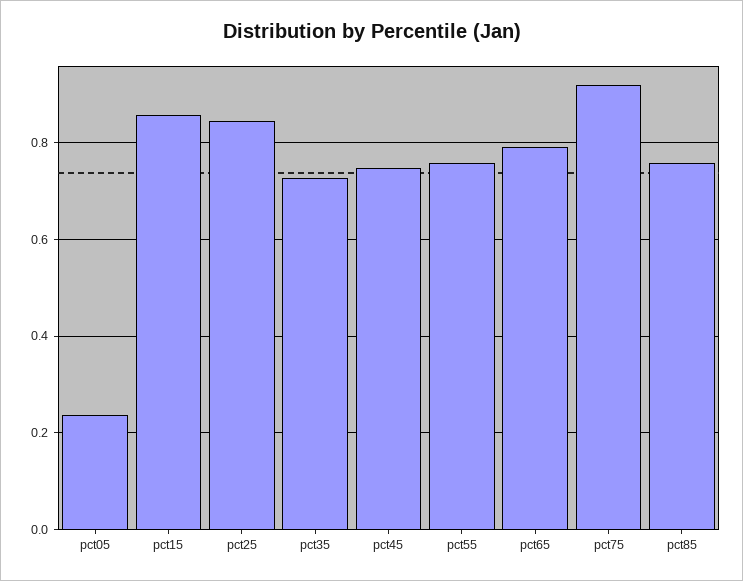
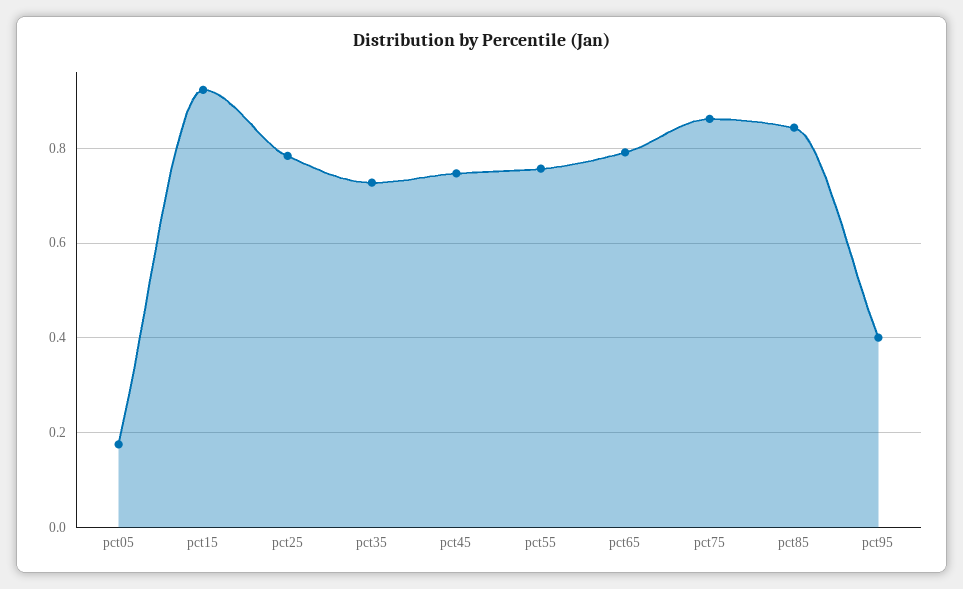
pct05: 0.24 -> 0.18
pct15: 0.86 -> 0.92
pct25: 0.84 -> 0.78
pct75: 0.92 -> 0.86
pct85: 0.76 -> 0.84
pct95: none -> 0.4

